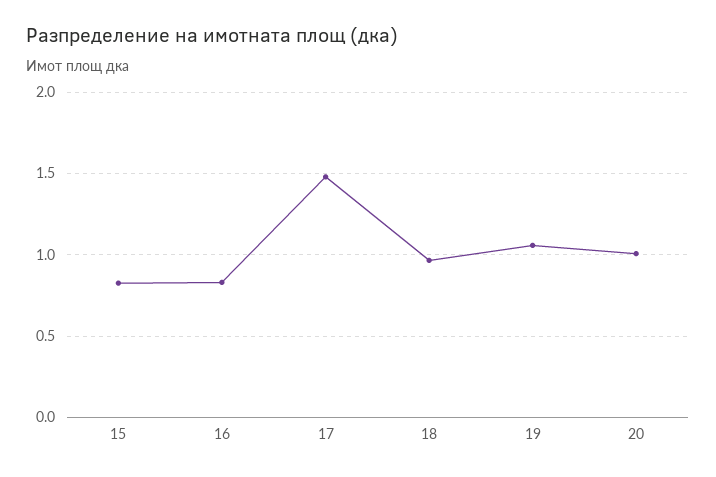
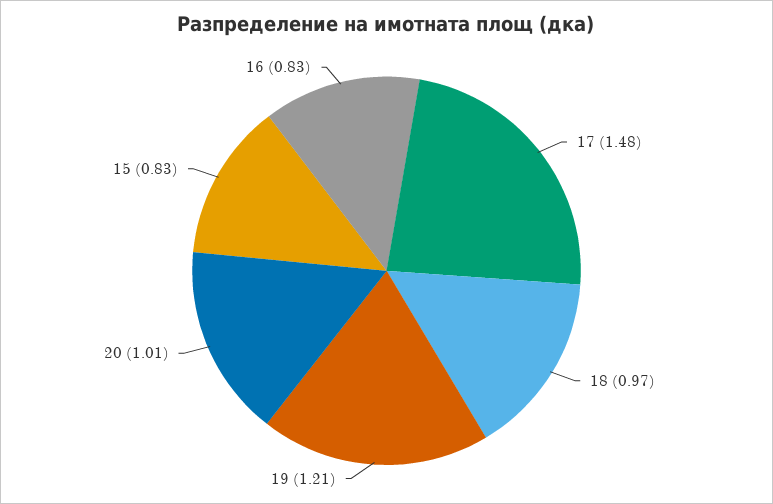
19: 1.05 -> 1.21

